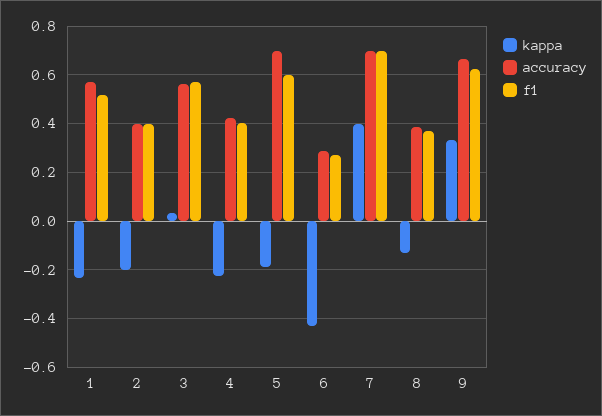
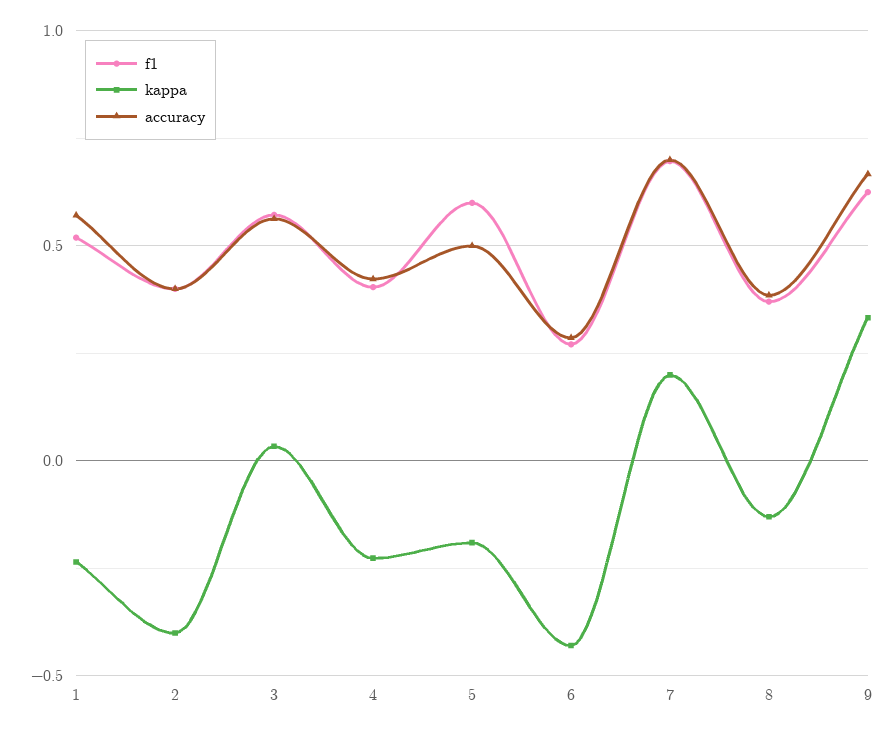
kappa, 2: -0.2 -> -0.4
accuracy, 5: 0.7 -> 0.5
kappa, 7: 0.4 -> 0.2

